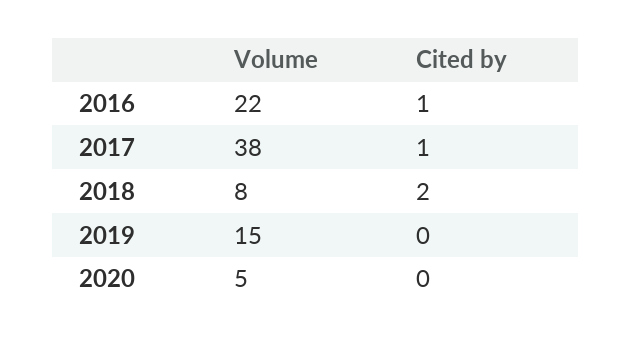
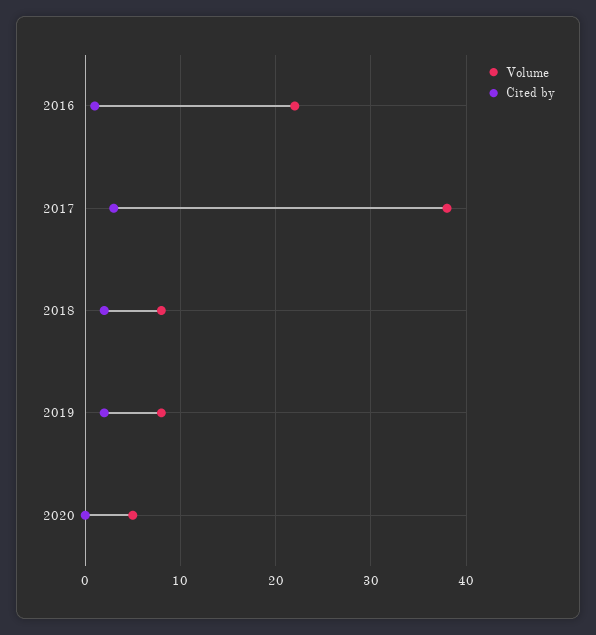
Cited by, 2017: 1 -> 3
Volume, 2019: 15 -> 8
Cited by, 2019: 0 -> 2

